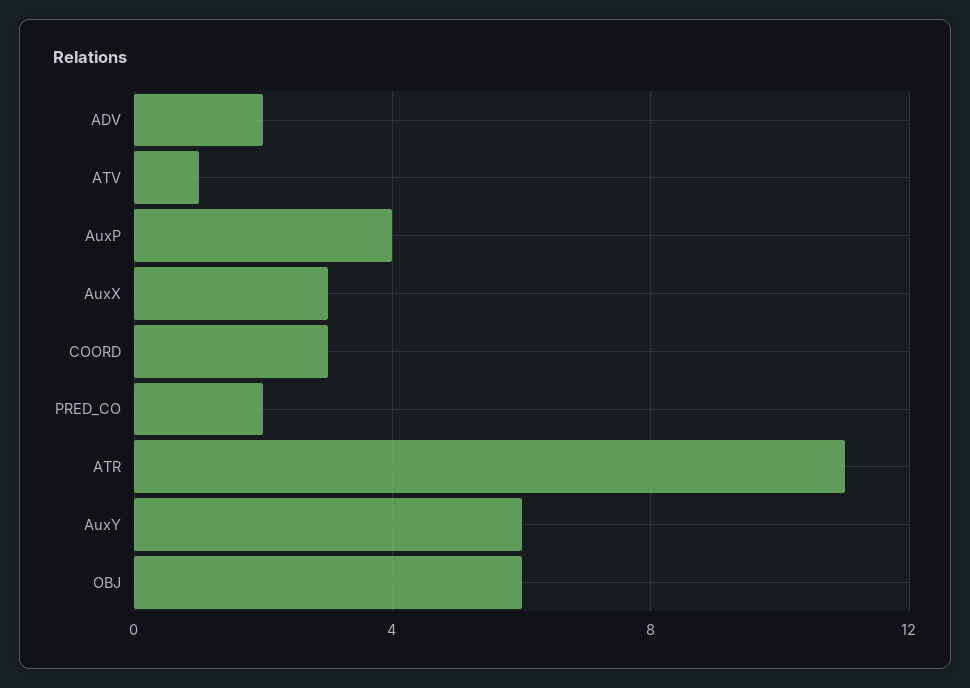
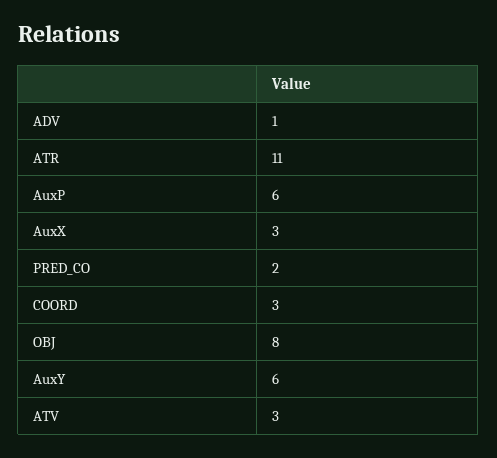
ADV: 2 -> 1
ATV: 1 -> 3
AuxP: 4 -> 6
OBJ: 6 -> 8

